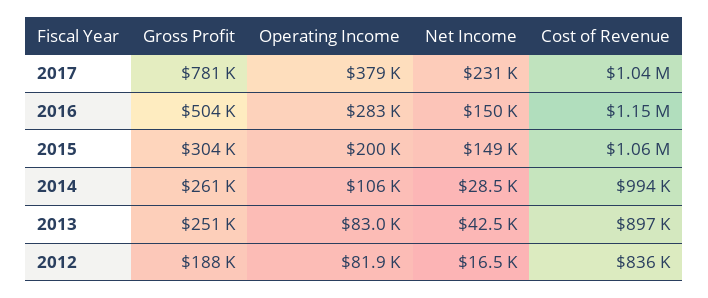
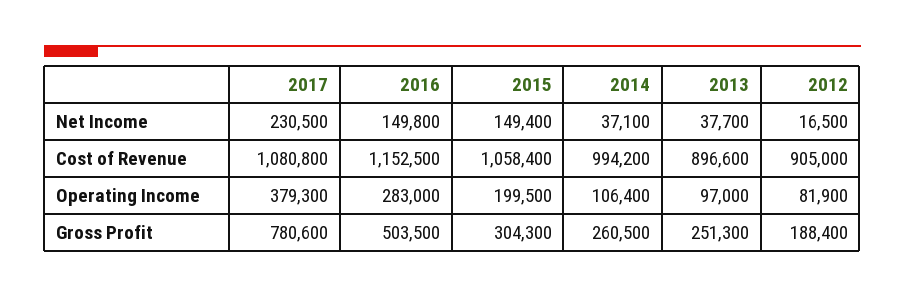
Cost of Revenue, 2017: 1040000 -> 1080800
Net Income, 2014: 28500 -> 37100
Operating Income, 2013: 83000 -> 97000
Net Income, 2013: 42500 -> 37700
Cost of Revenue, 2012: 836000 -> 905000

